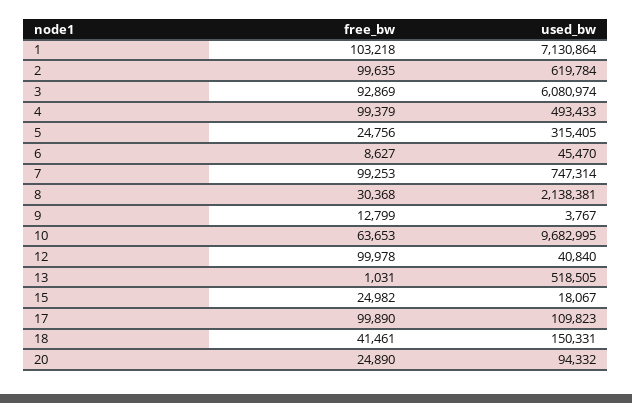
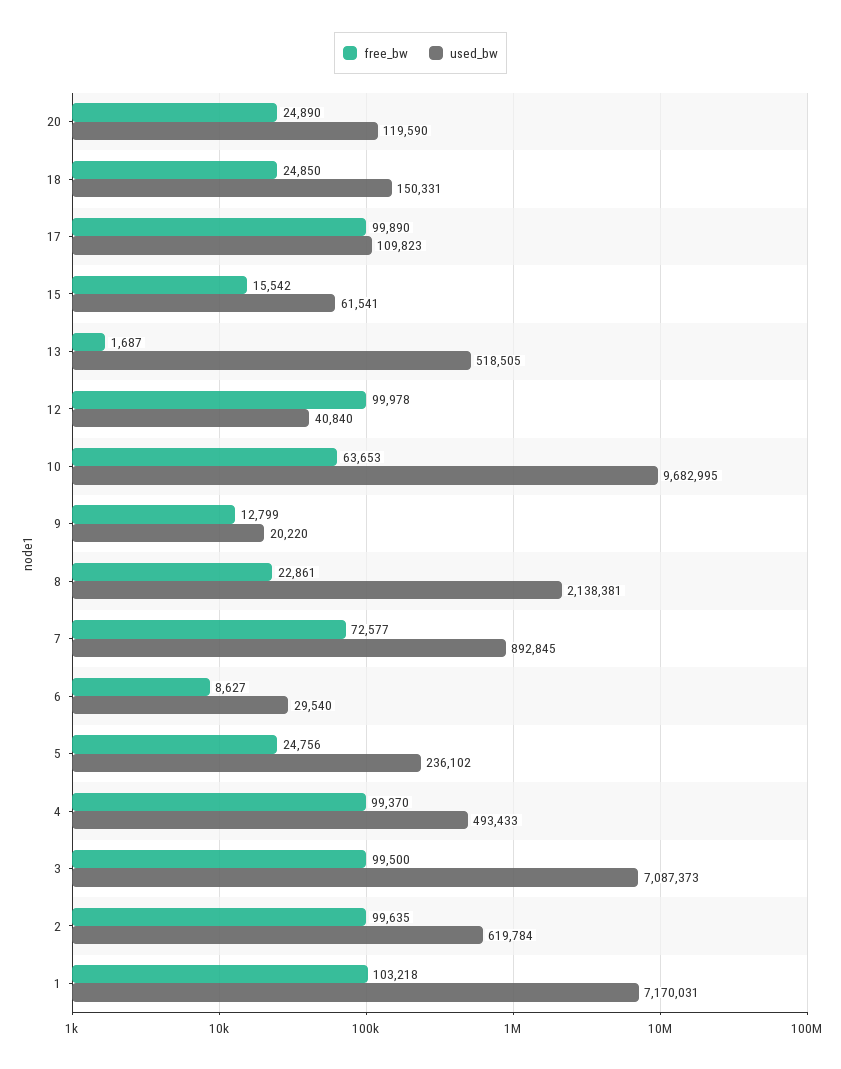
used_bw, 1: 7130864 -> 7170031
free_bw, 3: 92869 -> 99500
used_bw, 3: 6080974 -> 7087373
free_bw, 4: 99379 -> 99370
used_bw, 5: 315405 -> 236102
used_bw, 6: 45470 -> 29540
free_bw, 7: 99253 -> 72577
used_bw, 7: 747314 -> 892845
free_bw, 8: 30368 -> 22861
used_bw, 9: 3767 -> 20220
free_bw, 13: 1031 -> 1687
free_bw, 15: 24982 -> 15542
used_bw, 15: 18067 -> 61541
free_bw, 18: 41461 -> 24850
used_bw, 20: 94332 -> 119590

